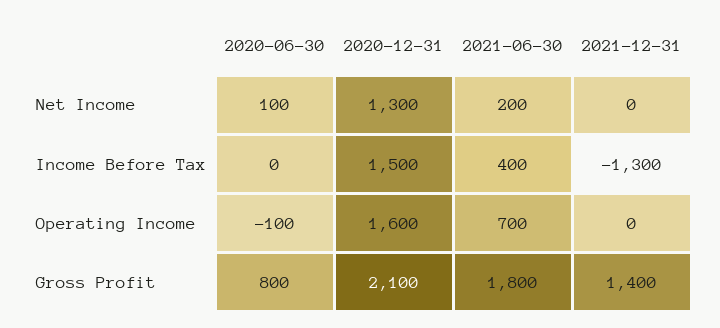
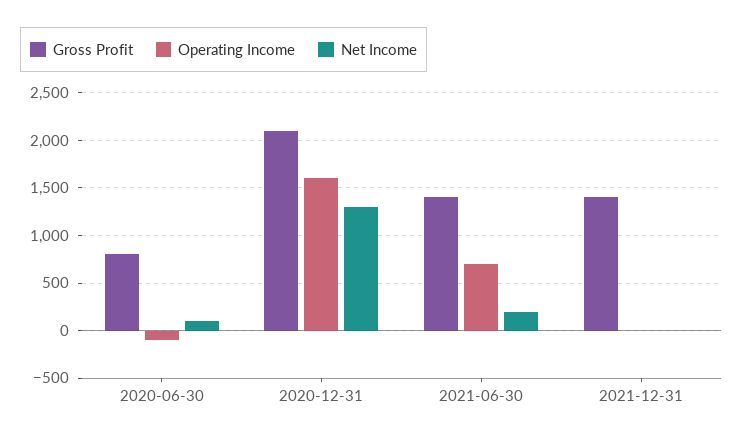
Income Before Tax, 2020-06-30: 0 -> none
Income Before Tax, 2020-12-31: 1500 -> none
Income Before Tax, 2021-06-30: 400 -> none
Income Before Tax, 2021-12-31: -1300 -> none
Gross Profit, 2021-06-30: 1800 -> 1400

